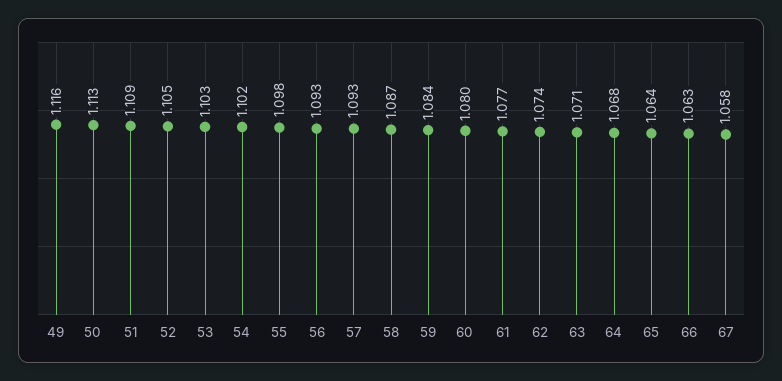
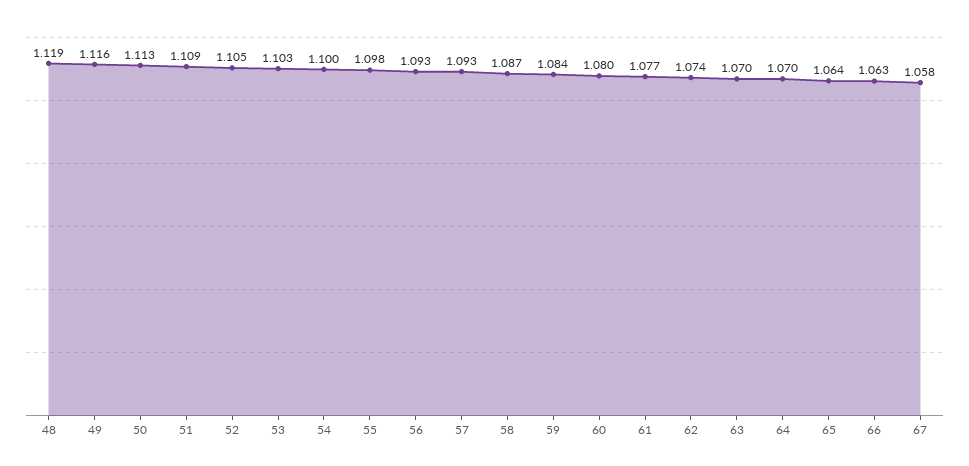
54: 1.102 -> 1.1
63: 1.071 -> 1.07
64: 1.068 -> 1.07
48: none -> 1.119

